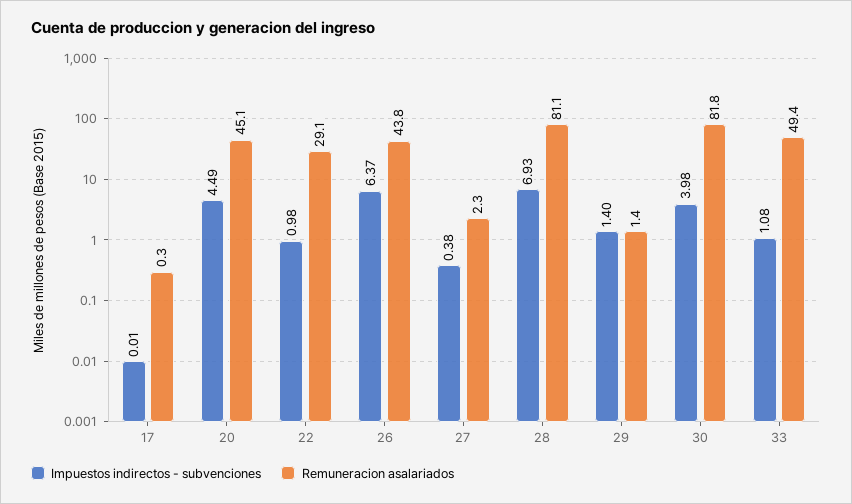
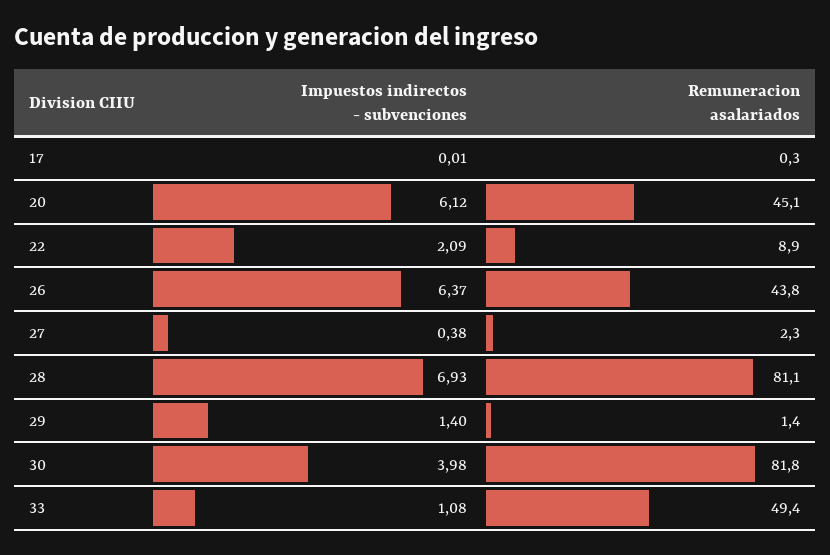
Impuestos indirectos - subvenciones, 20: 4.49 -> 6.12
Impuestos indirectos - subvenciones, 22: 0.98 -> 2.09
Remuneracion asalariados, 22: 29.1 -> 8.9

